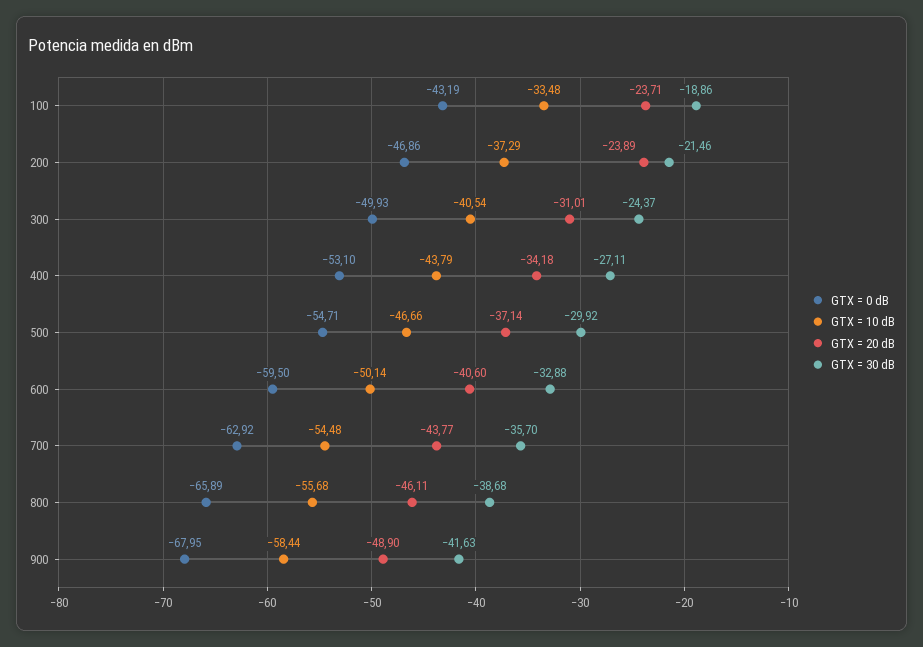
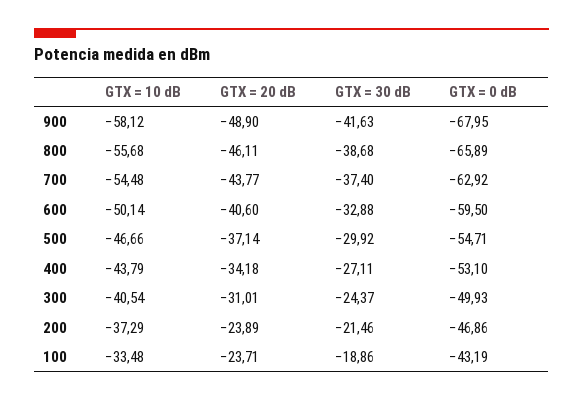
GTX = 30 dB, 700: -35.7 -> -37.4
GTX = 10 dB, 900: -58.44 -> -58.12

